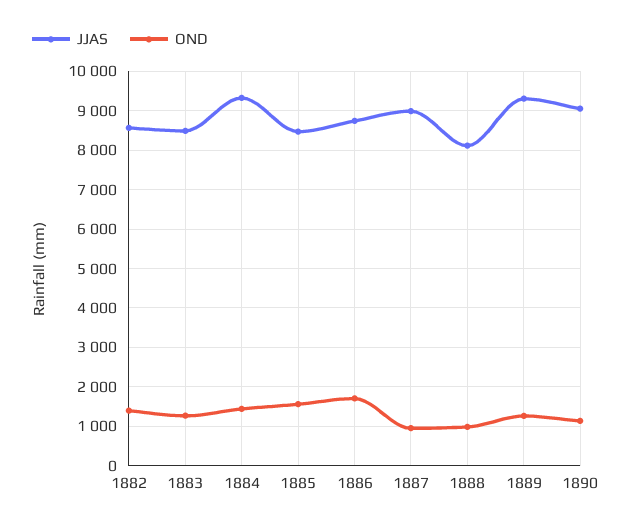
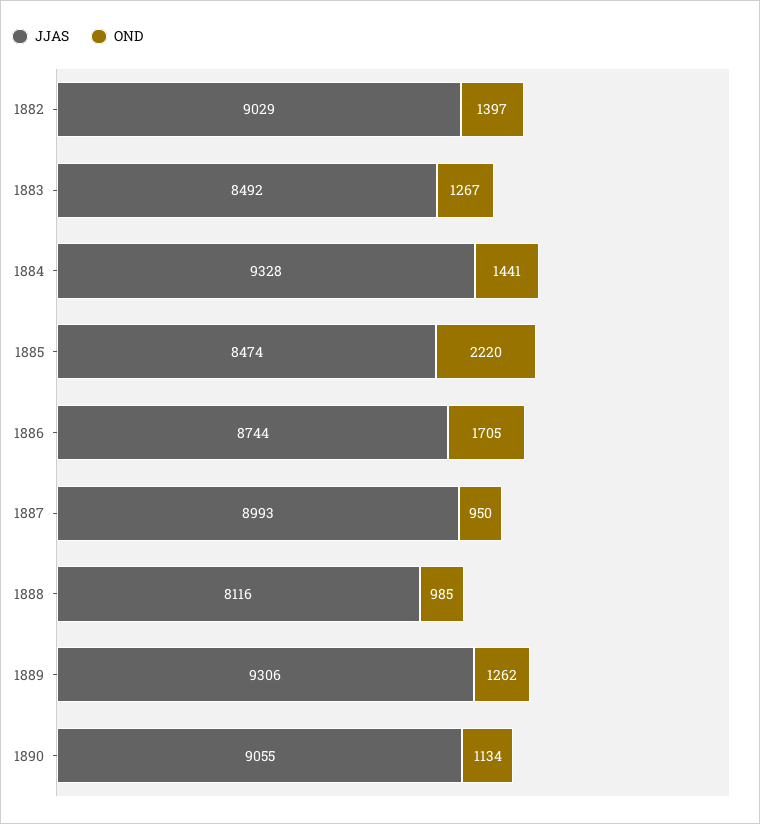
JJAS, 1882: 8600 -> 9029
OND, 1885: 1600 -> 2220

